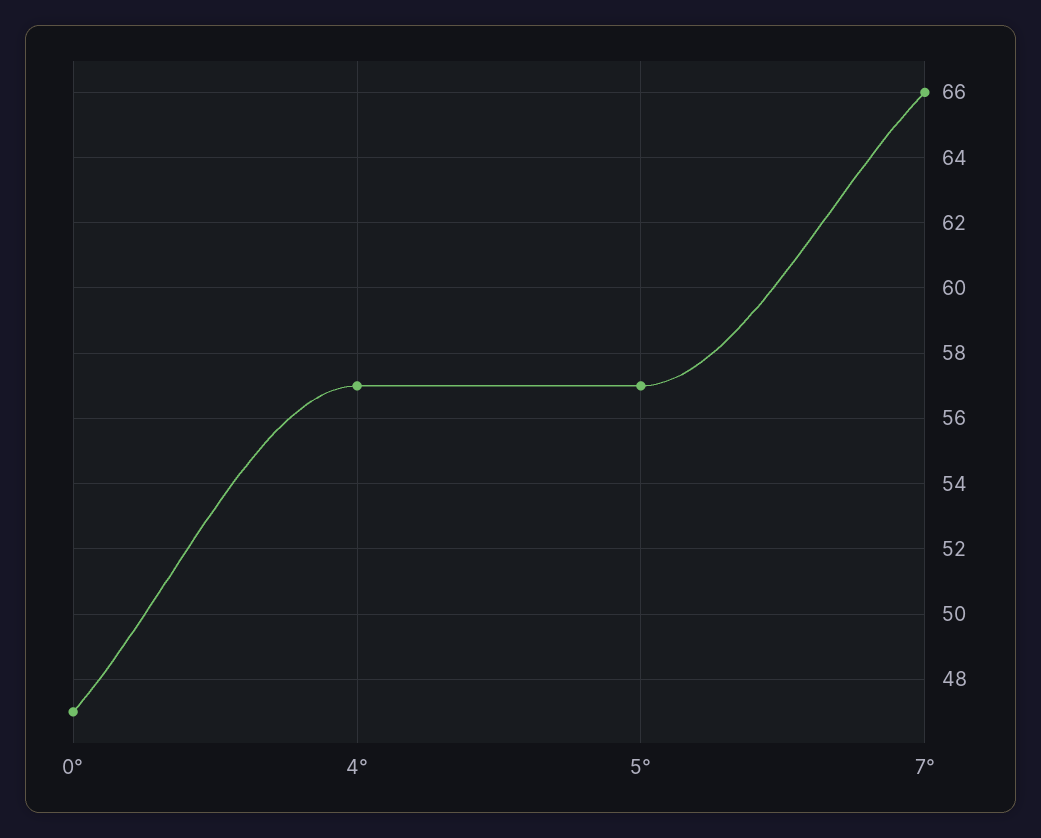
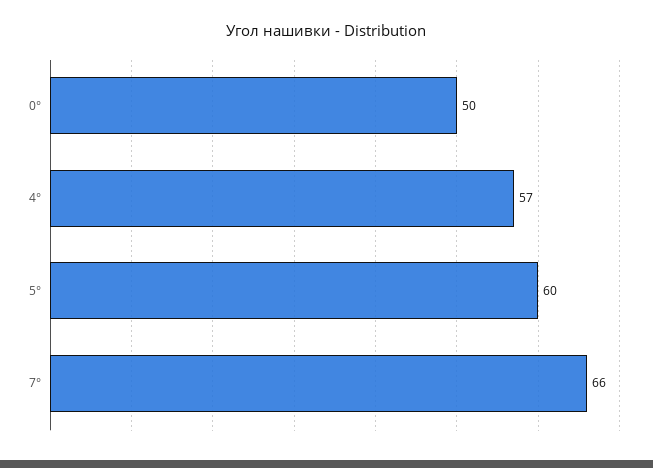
0°: 47 -> 50
5°: 57 -> 60

